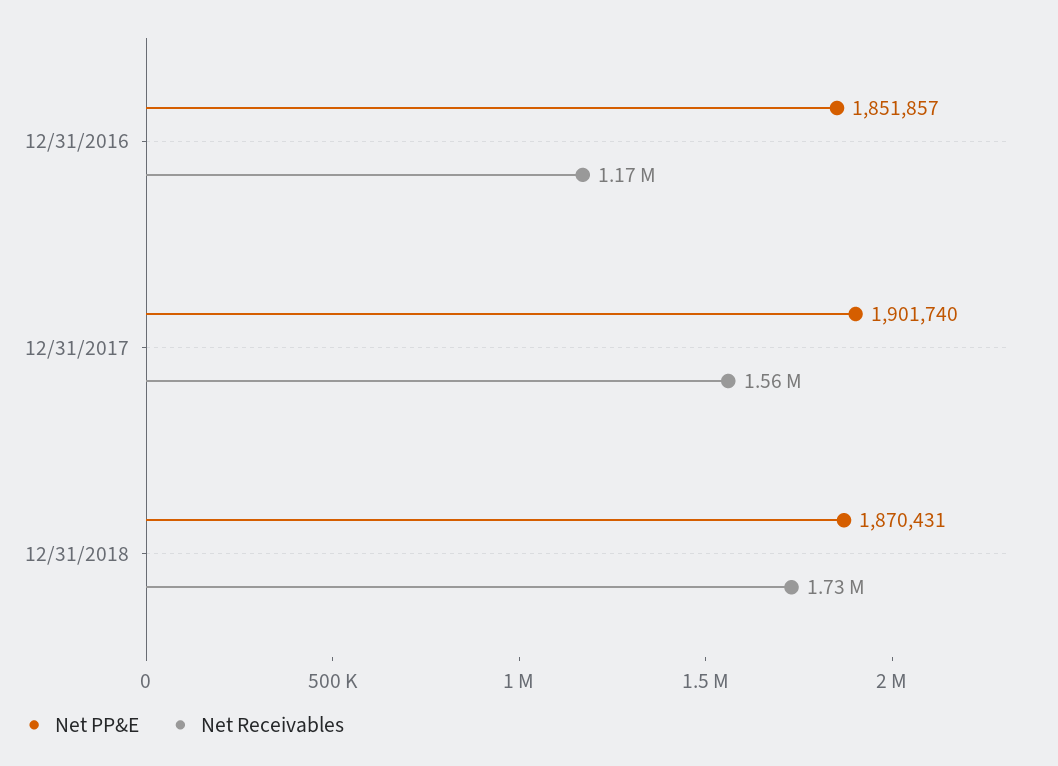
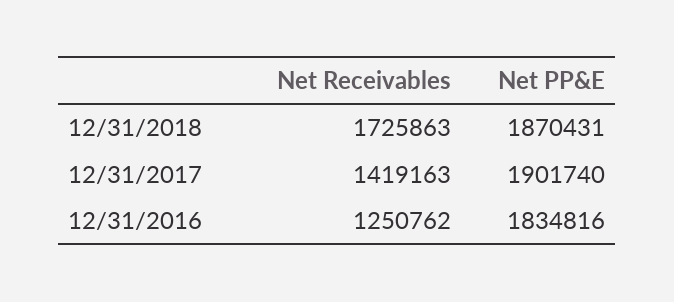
Net PP&E, 12/31/2016: 1851857 -> 1834816
Net Receivables, 12/31/2016: 1170000 -> 1250762
Net Receivables, 12/31/2017: 1560000 -> 1419163

